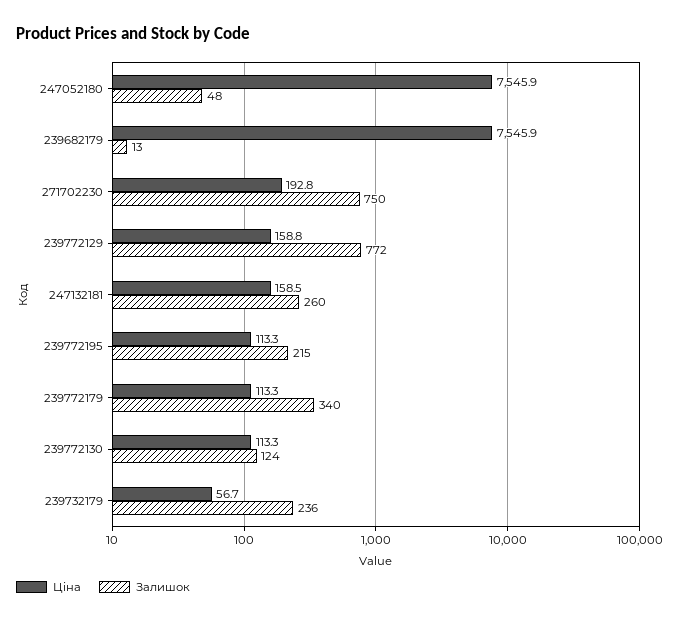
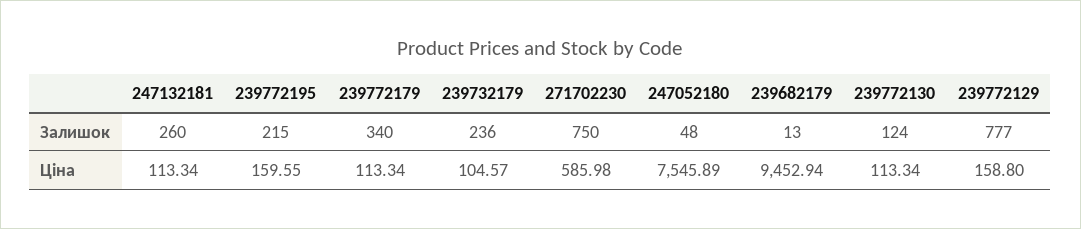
Ціна, 239682179: 7545.9 -> 9452.94
Ціна, 271702230: 192.8 -> 585.98
Залишок, 239772129: 772 -> 777
Ціна, 247132181: 158.5 -> 113.34
Ціна, 239772195: 113.3 -> 159.55
Ціна, 239732179: 56.7 -> 104.57

